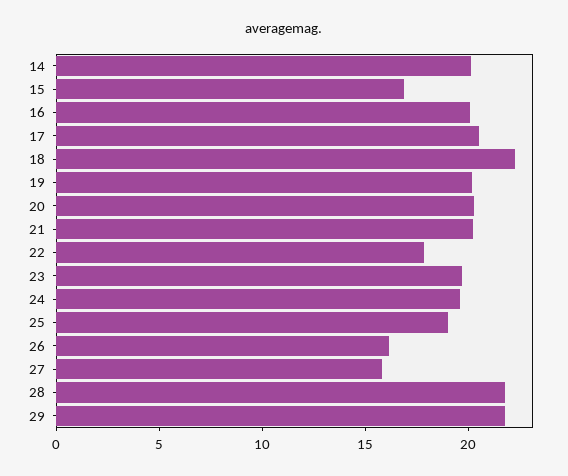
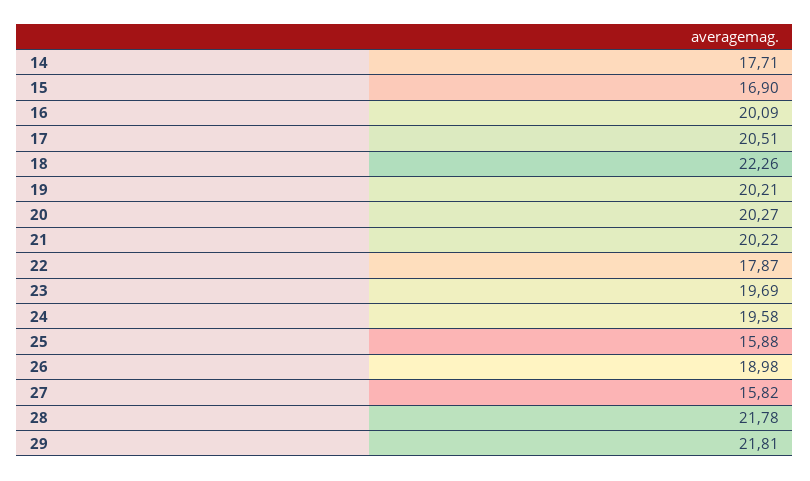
14: 20 -> 17.71
25: 19 -> 15.88
26: 16 -> 18.98

